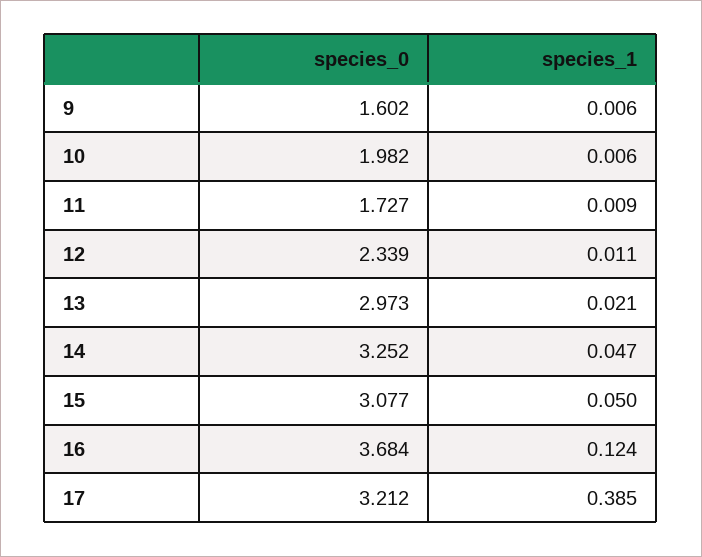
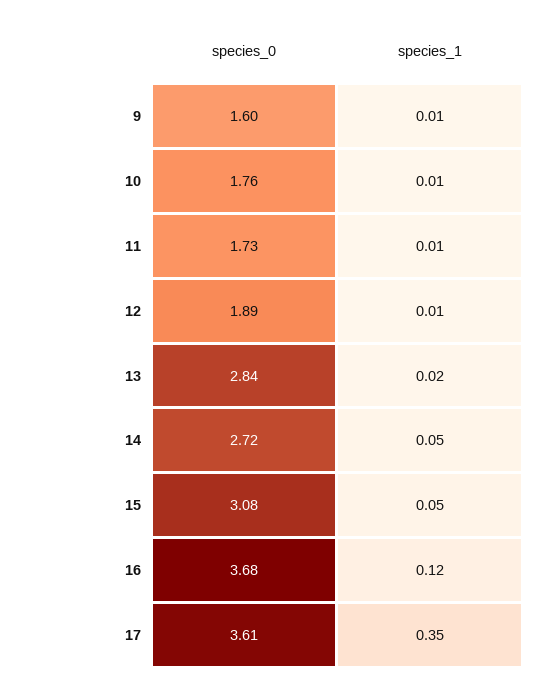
species_0, 10: 1.982 -> 1.76
species_0, 12: 2.339 -> 1.89
species_0, 13: 2.973 -> 2.84
species_0, 14: 3.252 -> 2.72
species_0, 17: 3.212 -> 3.61
species_1, 17: 0.385 -> 0.35

